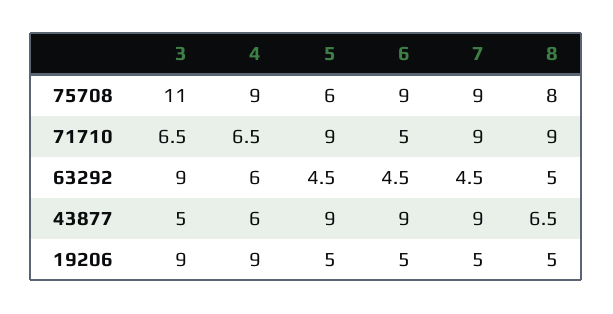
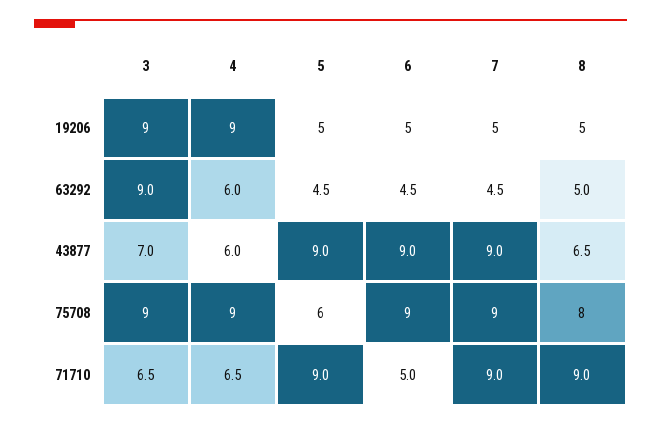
3, 75708: 11 -> 9
3, 43877: 5 -> 7

